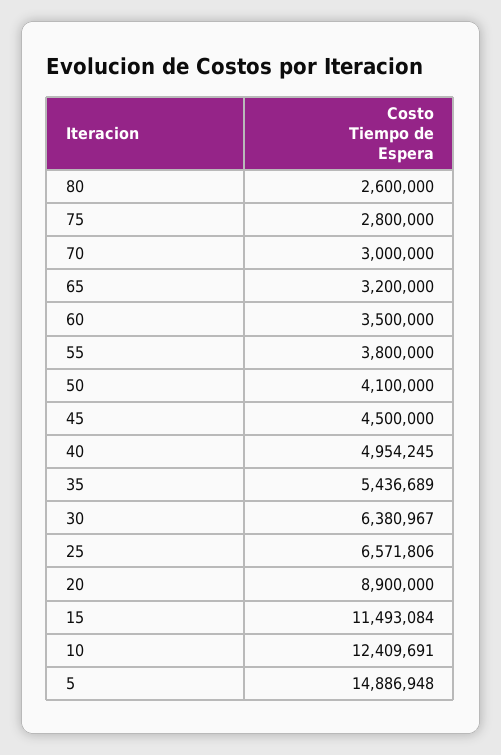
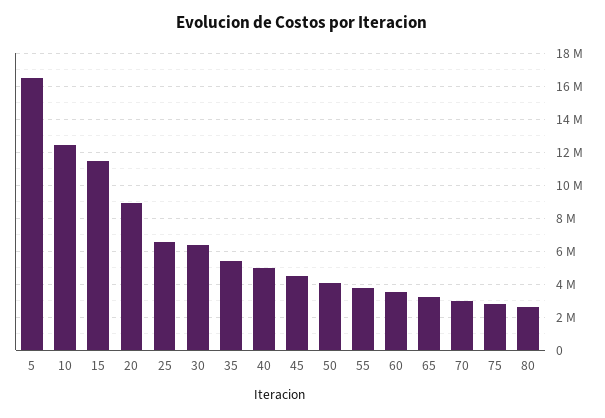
5: 14886948 -> 16500000

